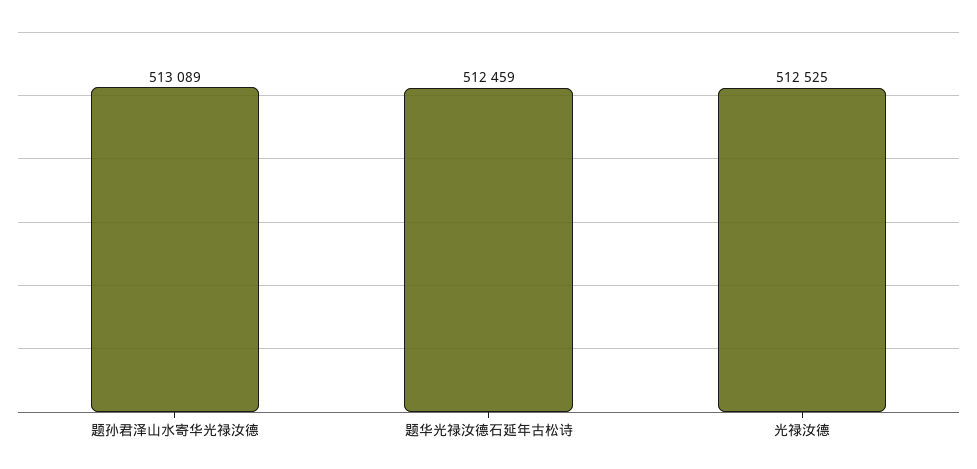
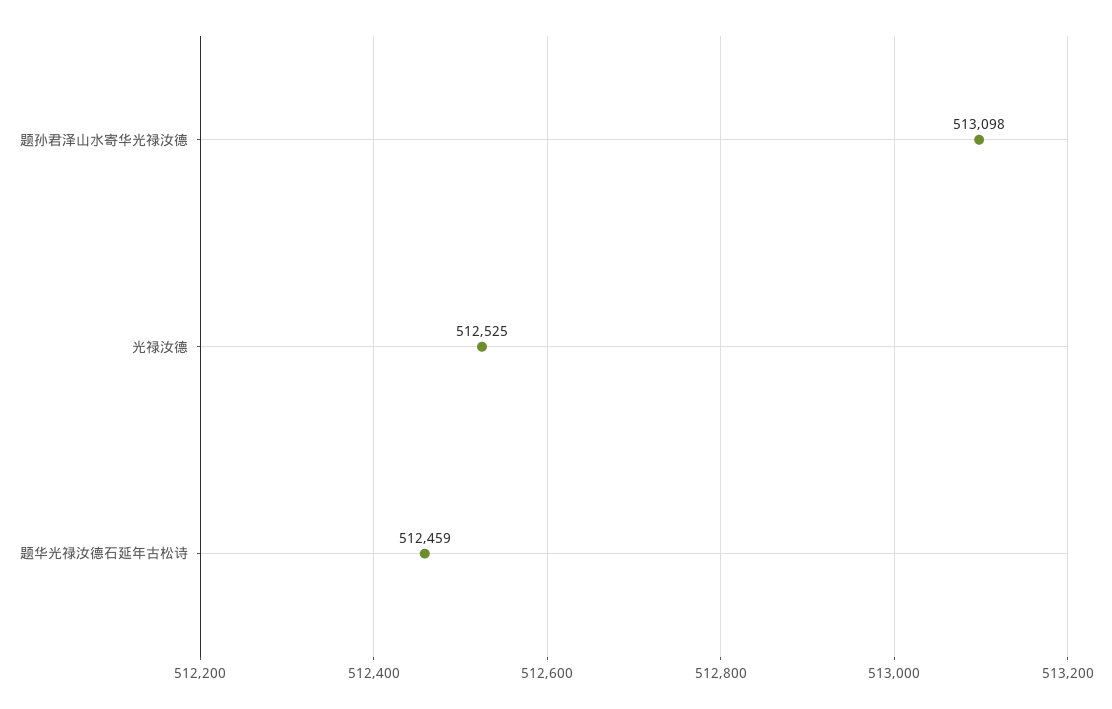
题孙君泽山水寄华光禄汝德: 513089 -> 513098

